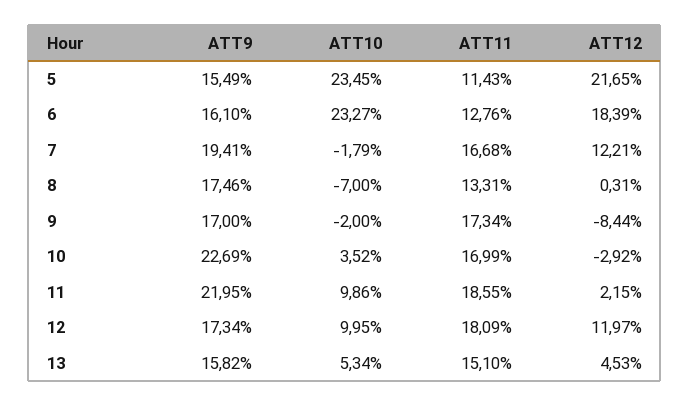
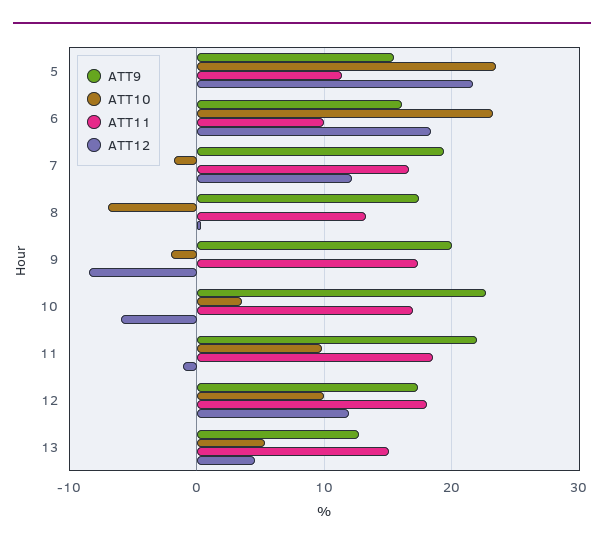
ATT11, 6: 12.76 -> 10
ATT9, 9: 17 -> 20
ATT12, 10: -2.92 -> -6
ATT12, 11: 2.15 -> -1
ATT9, 13: 15.82 -> 13

